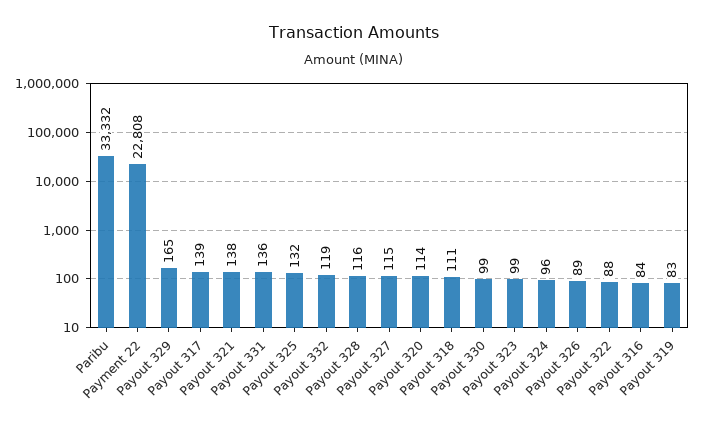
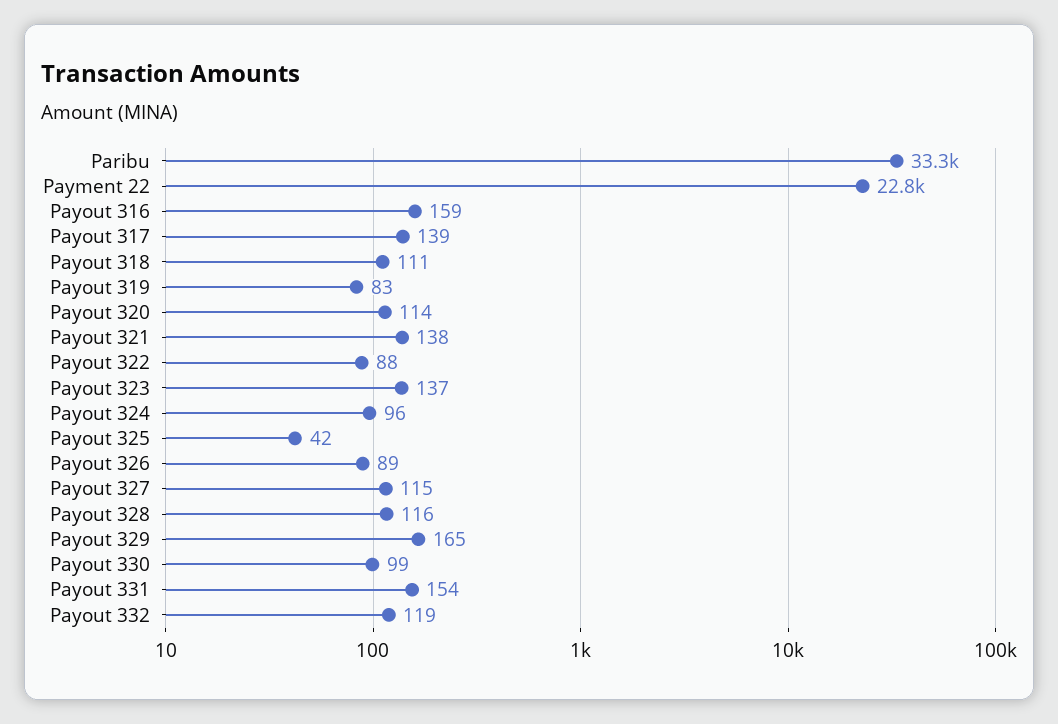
Payout 331: 136 -> 154
Payout 325: 132 -> 42
Payout 323: 99 -> 137
Payout 316: 84 -> 159

